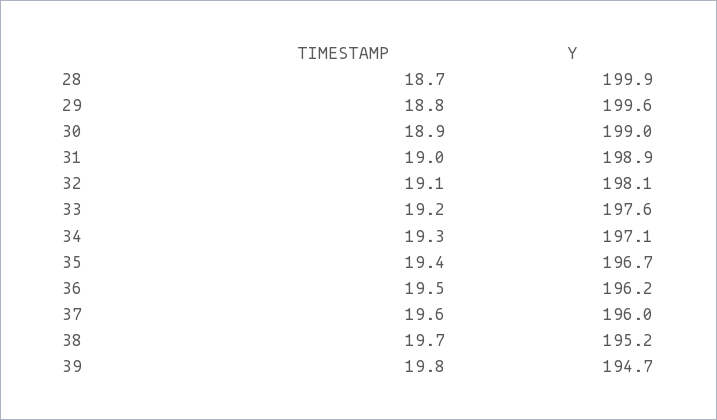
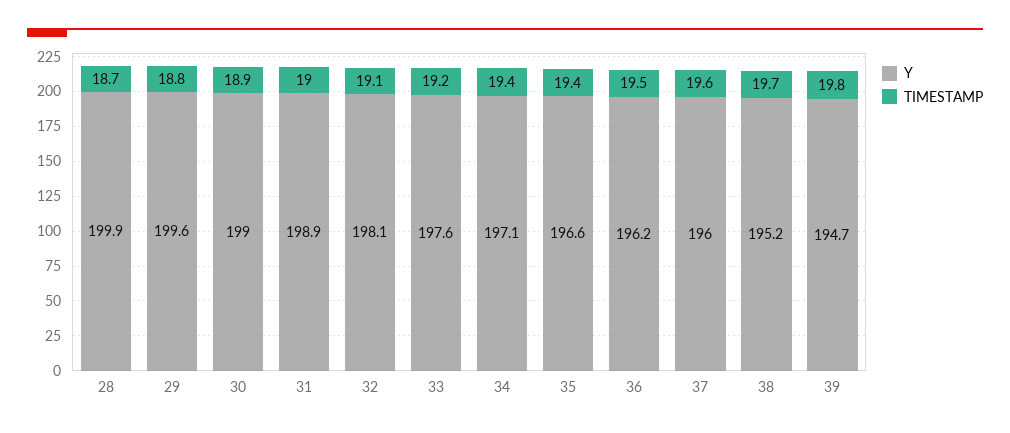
TIMESTAMP, 34: 19.3 -> 19.4
Y, 35: 196.7 -> 196.6

